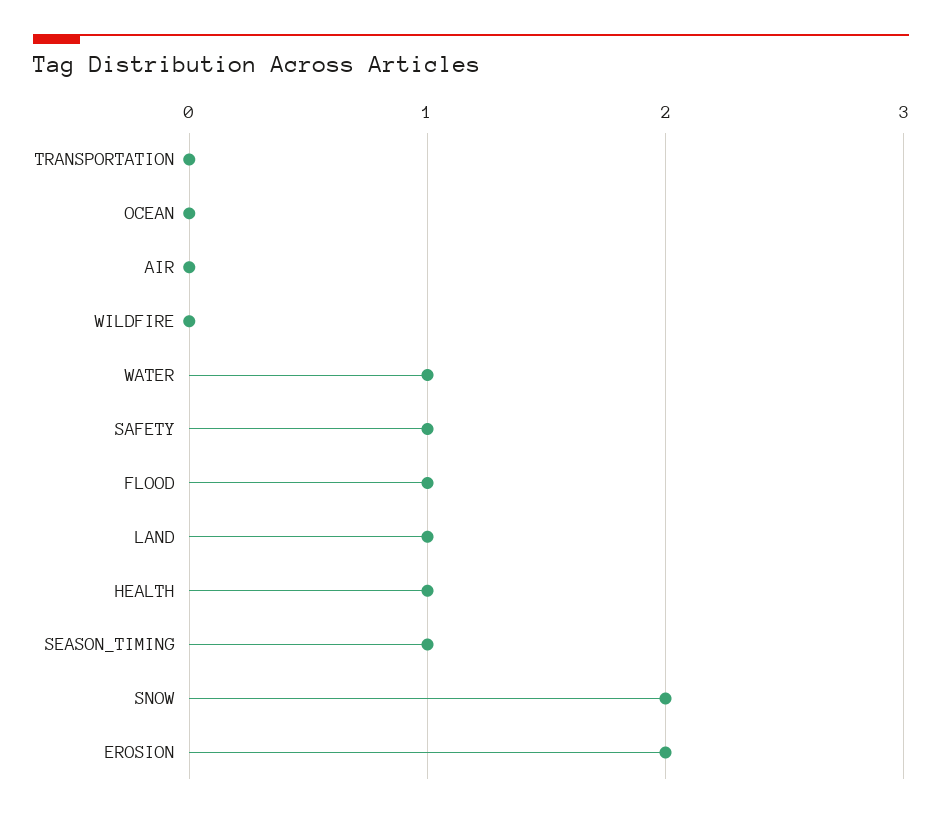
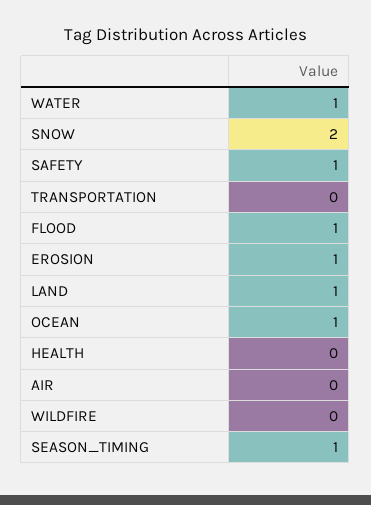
OCEAN: 0 -> 1
HEALTH: 1 -> 0
EROSION: 2 -> 1

